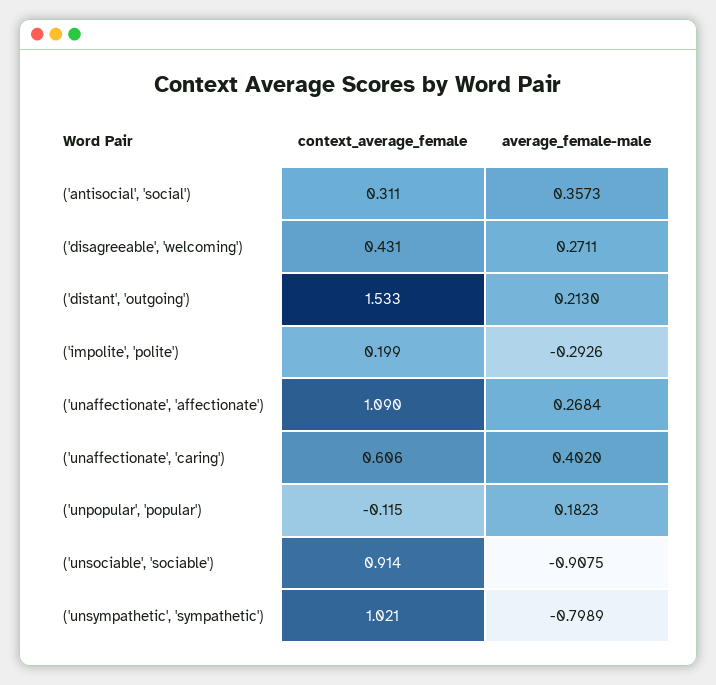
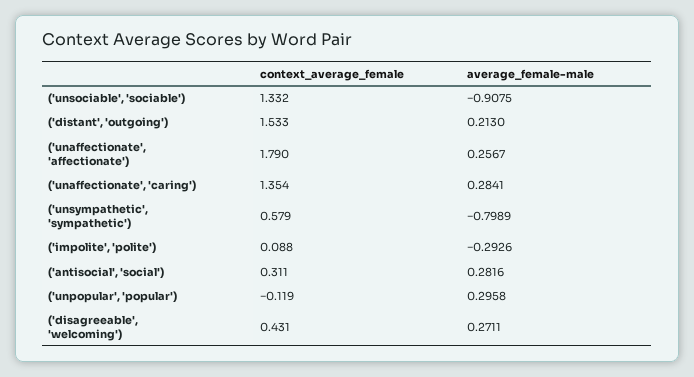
average_female-male, ('antisocial', 'social'): 0.3573 -> 0.2816
context_average_female, ('impolite', 'polite'): 0.199 -> 0.088
context_average_female, ('unaffectionate', 'affectionate'): 1.09 -> 1.79
average_female-male, ('unaffectionate', 'affectionate'): 0.2684 -> 0.2567
context_average_female, ('unaffectionate', 'caring'): 0.606 -> 1.354
average_female-male, ('unaffectionate', 'caring'): 0.402 -> 0.2841
context_average_female, ('unpopular', 'popular'): -0.115 -> -0.119
average_female-male, ('unpopular', 'popular'): 0.1823 -> 0.2958
context_average_female, ('unsociable', 'sociable'): 0.914 -> 1.332
context_average_female, ('unsympathetic', 'sympathetic'): 1.021 -> 0.579

